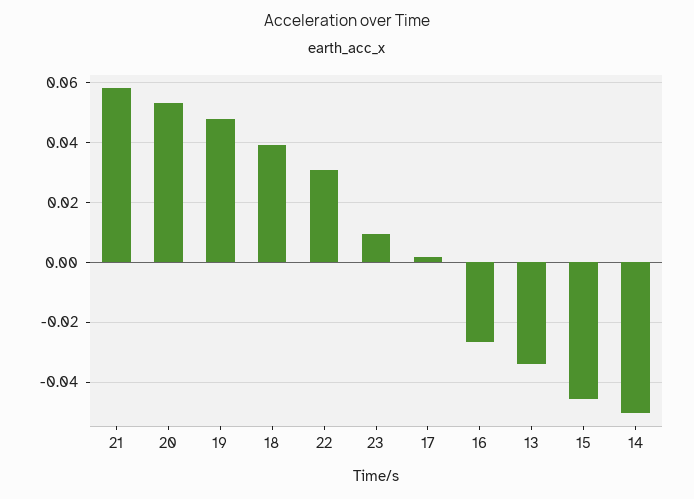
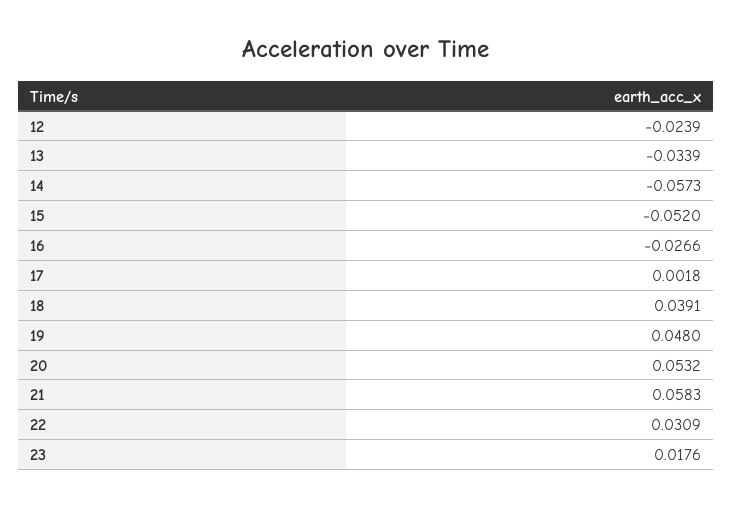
23: 0.01 -> 0.0176
15: -0.045 -> -0.052
14: -0.05 -> -0.0573
12: none -> -0.0239

